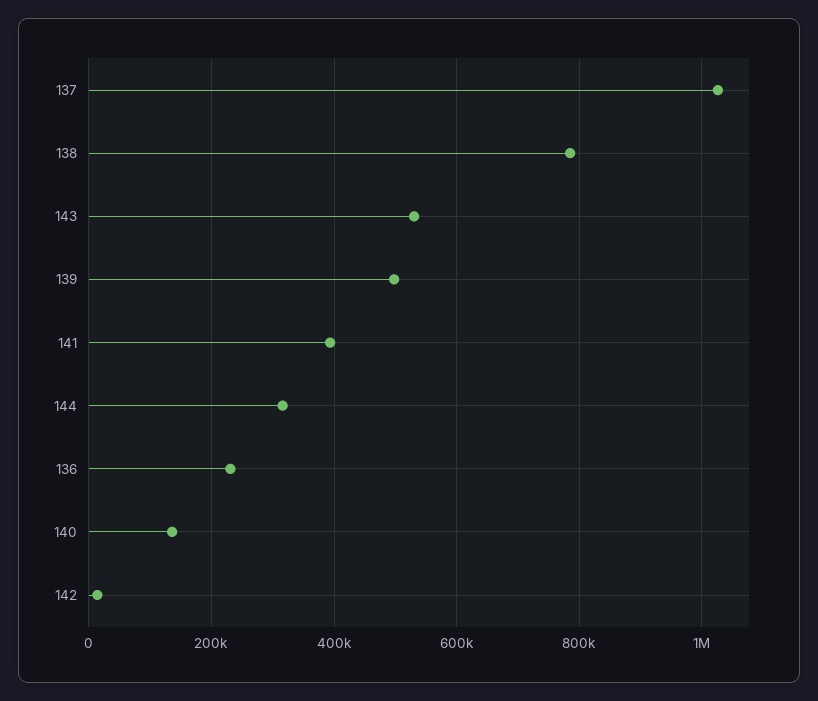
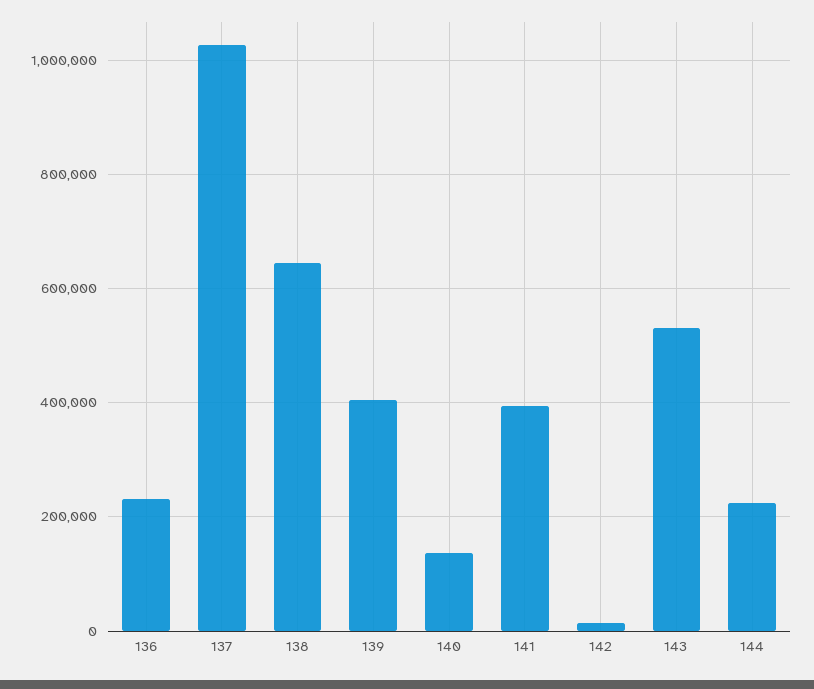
138: 780000 -> 640000
139: 500000 -> 400000
144: 320000 -> 220000

